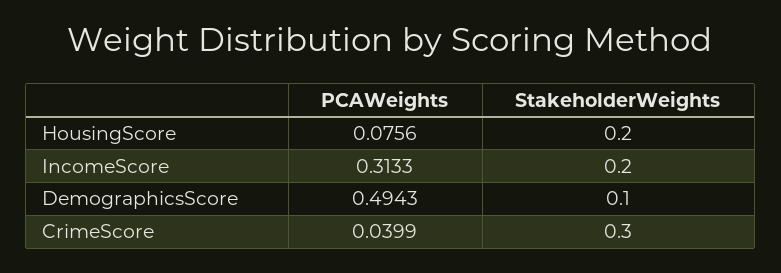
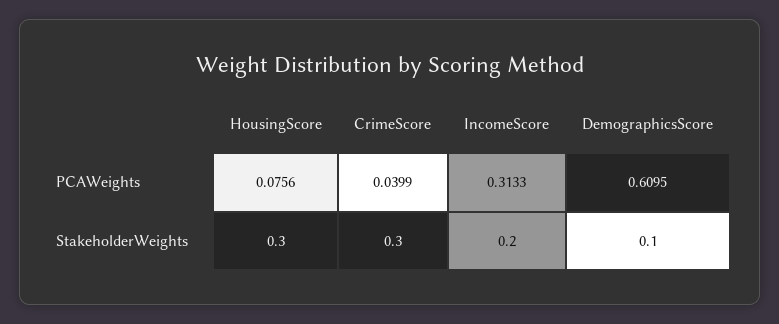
StakeholderWeights, HousingScore: 0.2 -> 0.3
PCAWeights, DemographicsScore: 0.4943 -> 0.6095

